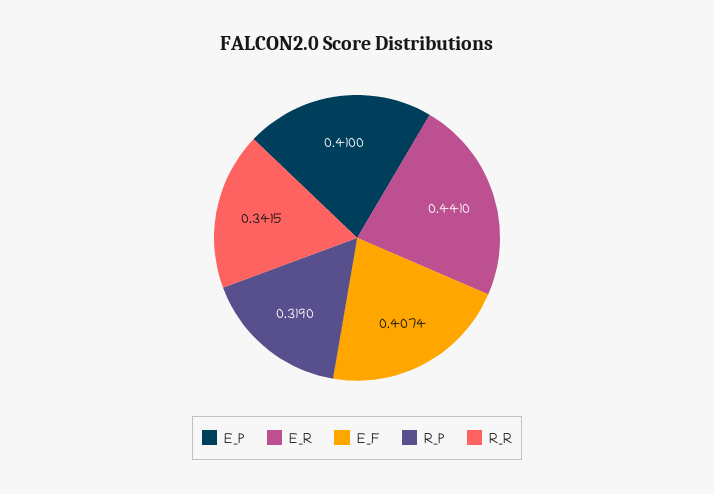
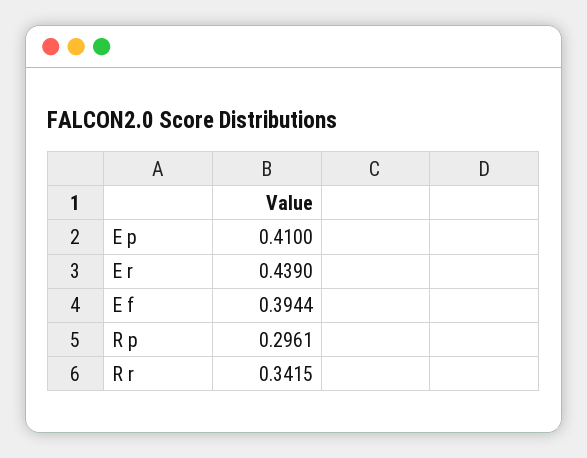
E_R: 0.441 -> 0.439
E_F: 0.4074 -> 0.3944
R_P: 0.319 -> 0.2961

